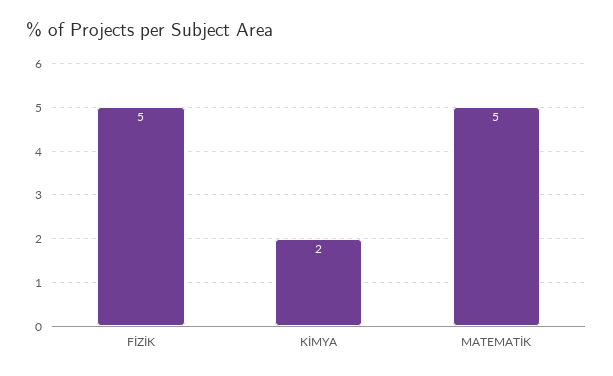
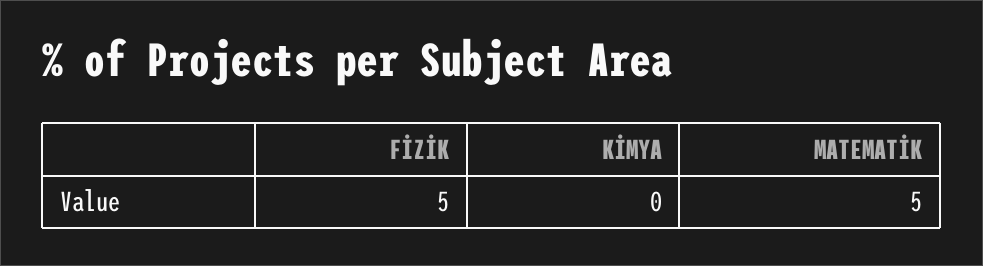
KİMYA: 2 -> 0

